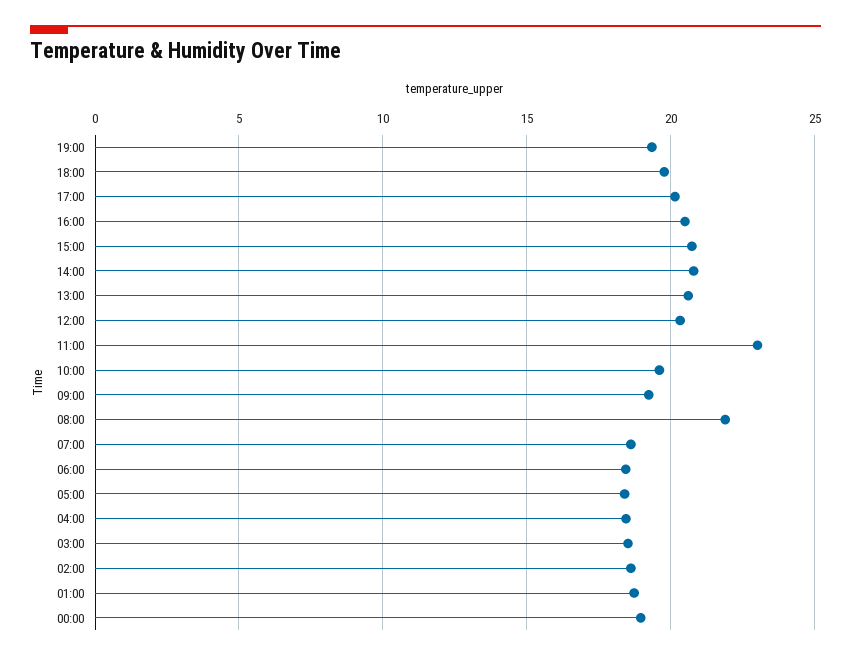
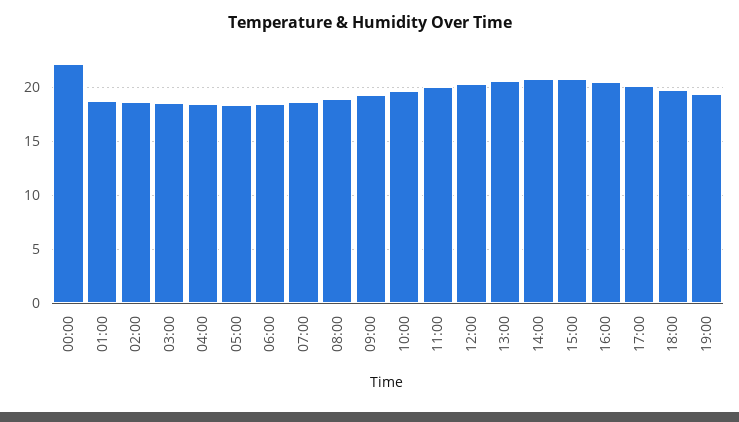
11:00: 23 -> 20
08:00: 22 -> 19
00:00: 19 -> 22

